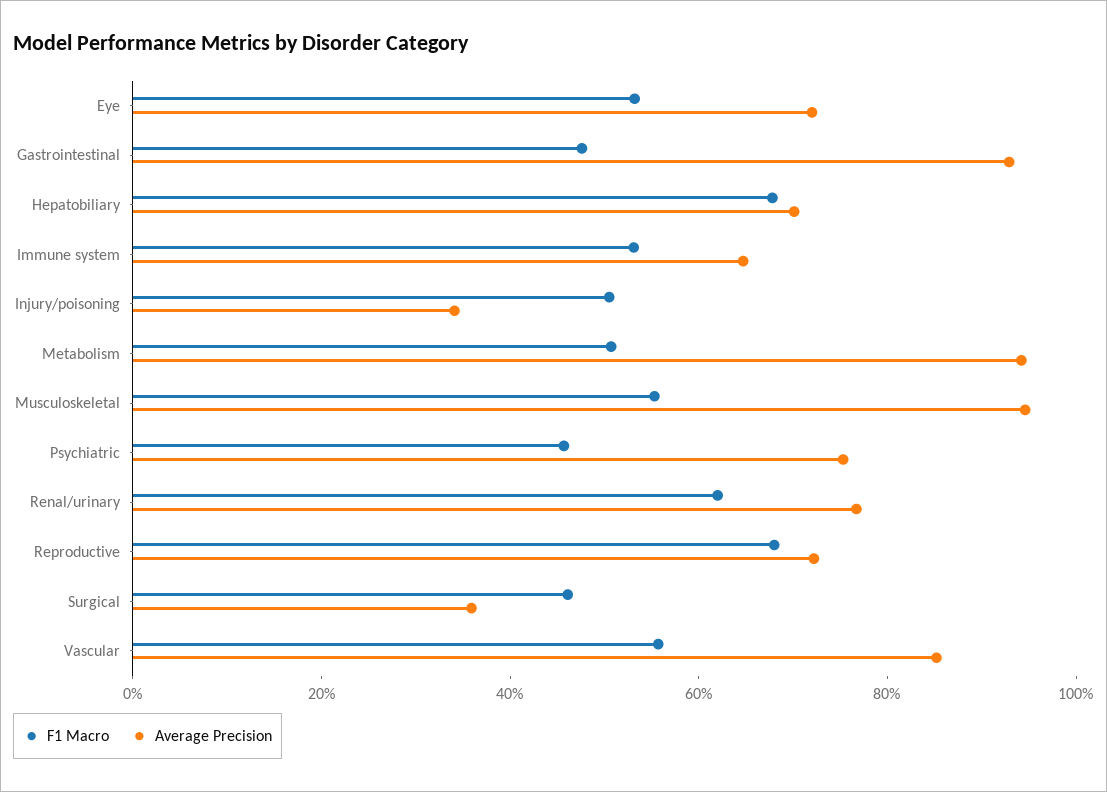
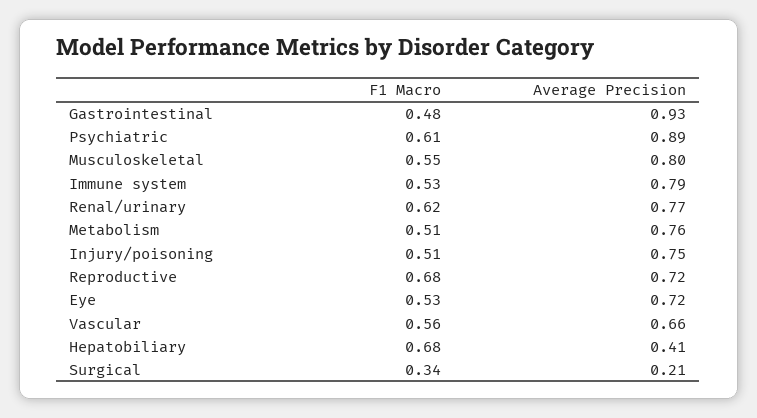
Average Precision, Hepatobiliary: 0.7 -> 0.41
Average Precision, Immune system: 0.65 -> 0.79
Average Precision, Injury/poisoning: 0.35 -> 0.75
Average Precision, Metabolism: 0.95 -> 0.76
Average Precision, Musculoskeletal: 0.95 -> 0.8
F1 Macro, Psychiatric: 0.45 -> 0.61
Average Precision, Psychiatric: 0.75 -> 0.89
F1 Macro, Surgical: 0.45 -> 0.34
Average Precision, Surgical: 0.35 -> 0.21
Average Precision, Vascular: 0.85 -> 0.66

